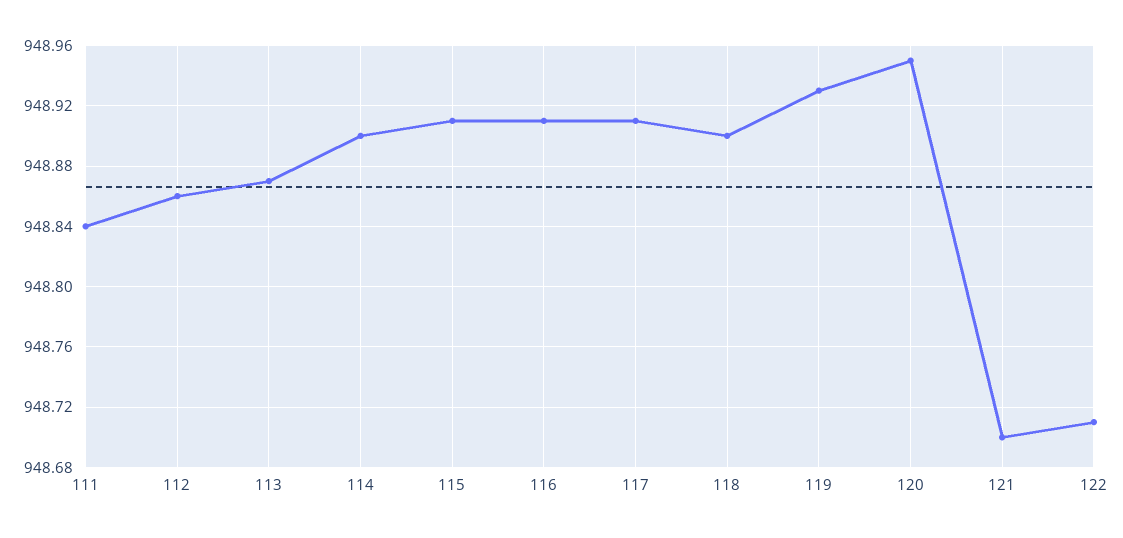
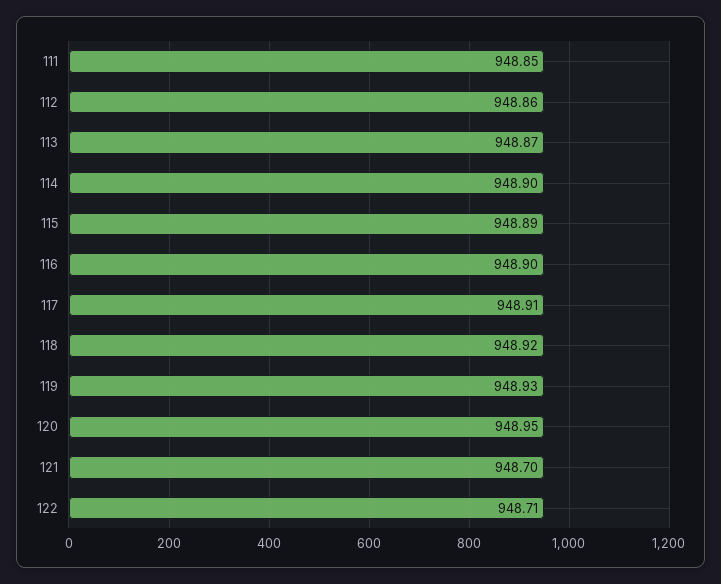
111: 948.84 -> 948.85
115: 948.91 -> 948.89
116: 948.91 -> 948.9
118: 948.9 -> 948.92

